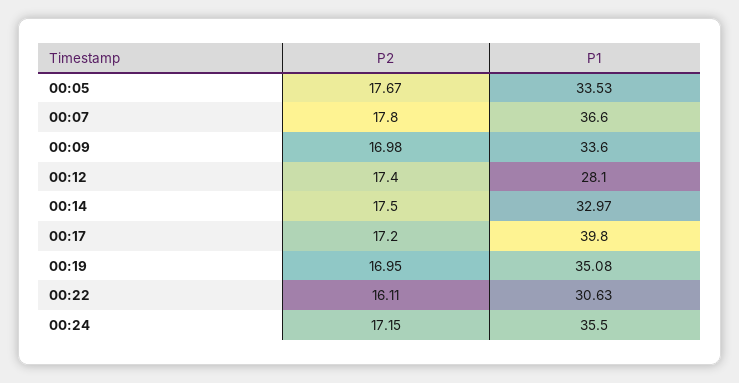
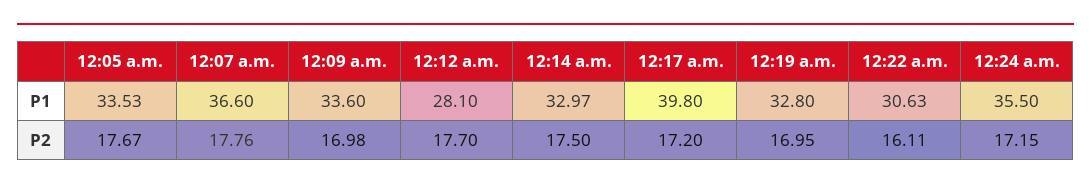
P2, 00:07: 17.8 -> 17.76
P2, 00:12: 17.4 -> 17.7
P1, 00:19: 35.08 -> 32.8

